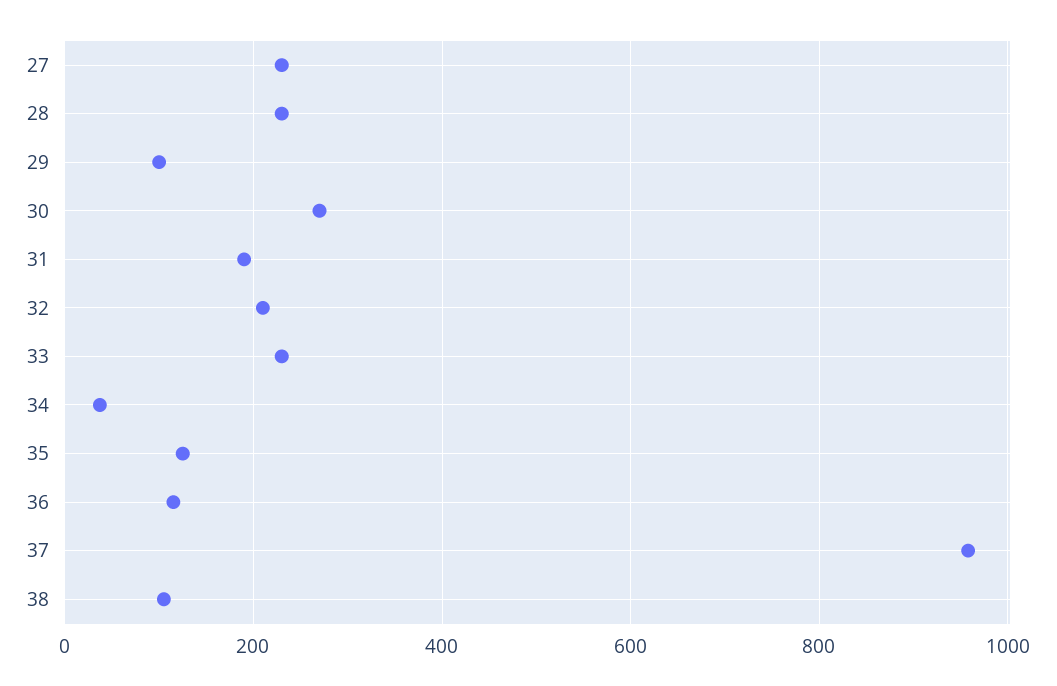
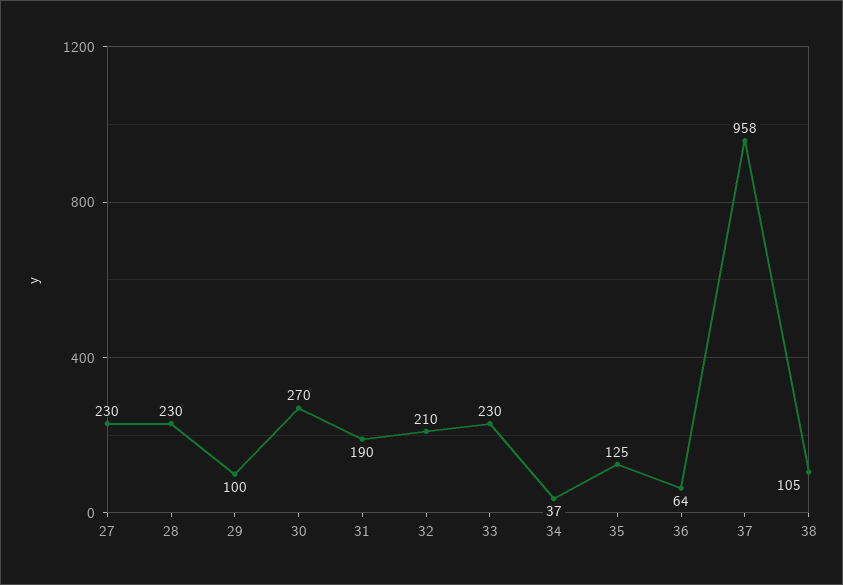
36: 120 -> 64

